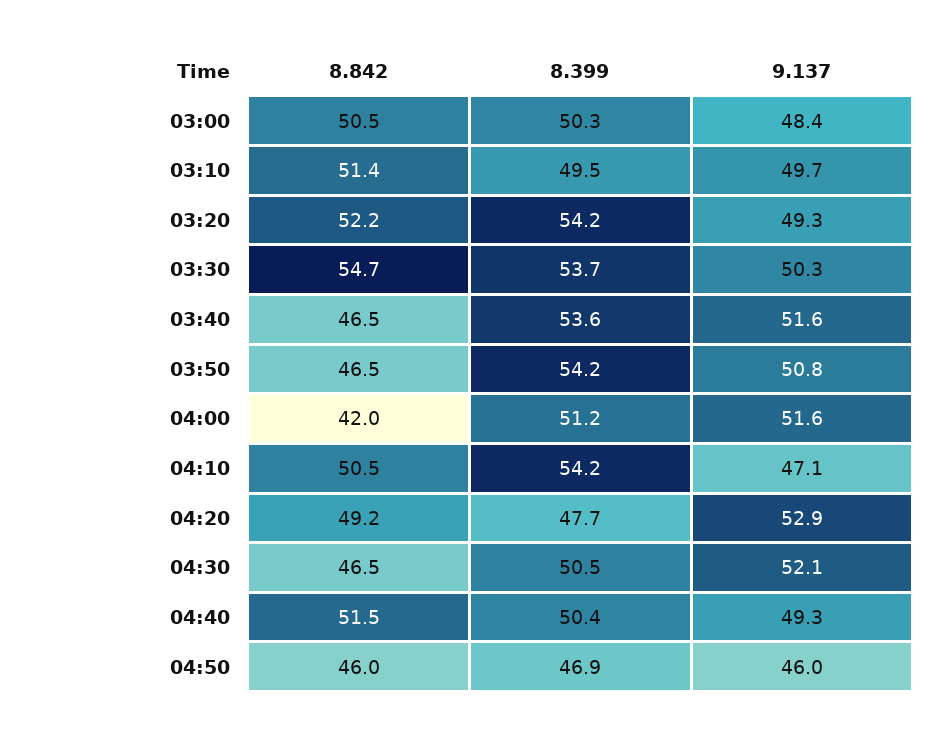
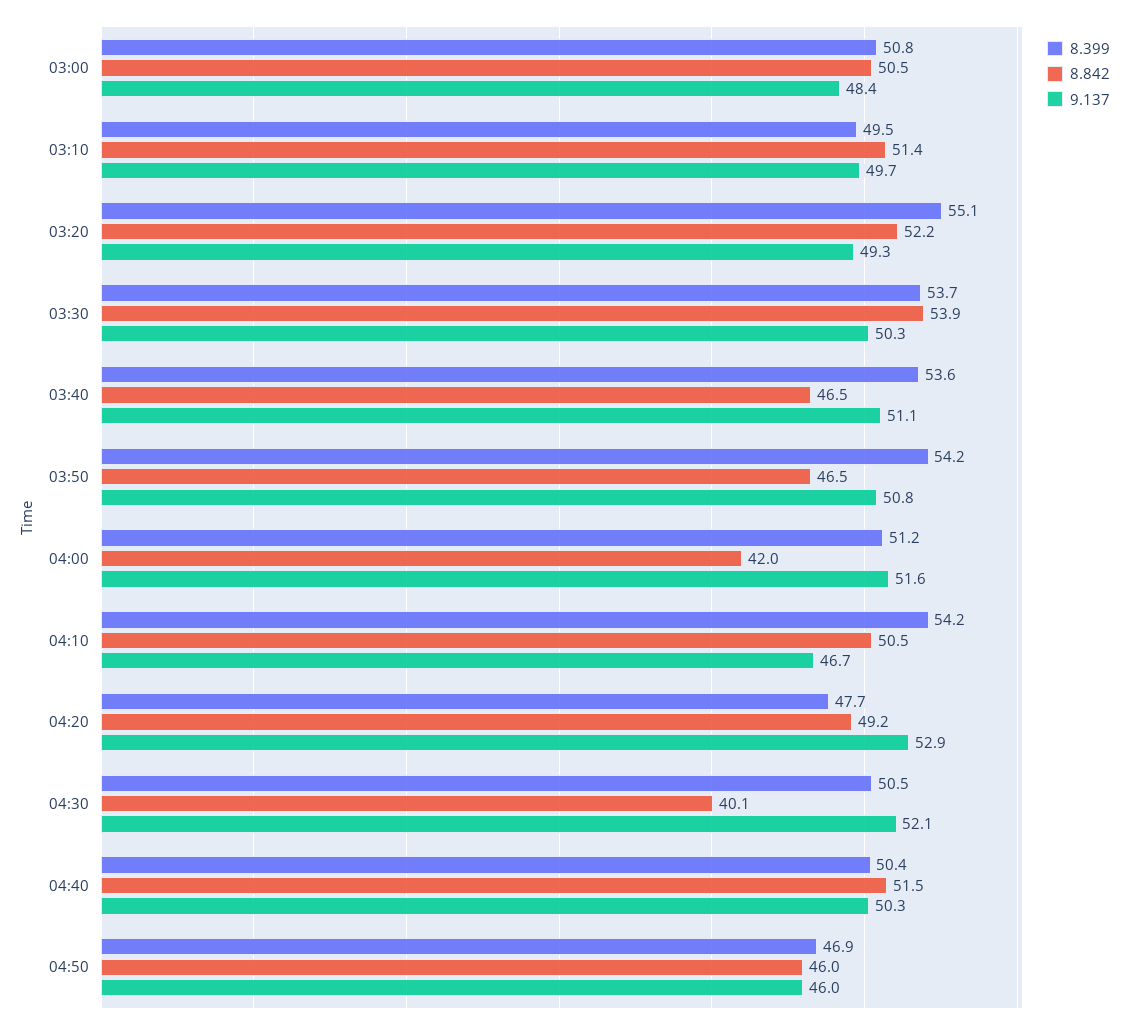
8.399, 03:00: 50.3 -> 50.8
8.399, 03:20: 54.2 -> 55.1
8.842, 03:30: 54.7 -> 53.9
9.137, 03:40: 51.6 -> 51.1
9.137, 04:10: 47.1 -> 46.7
8.842, 04:30: 46.5 -> 40.1
9.137, 04:40: 49.3 -> 50.3

